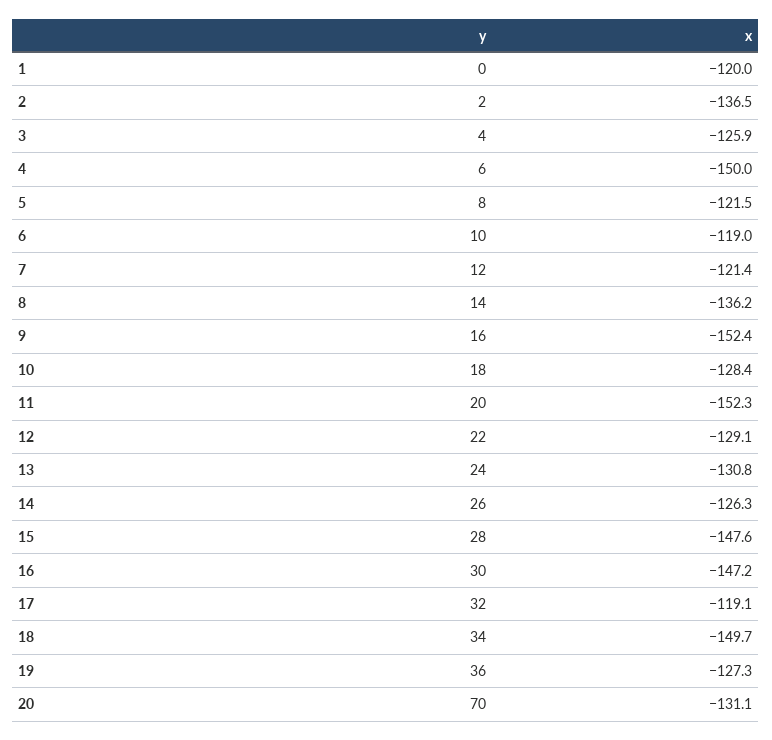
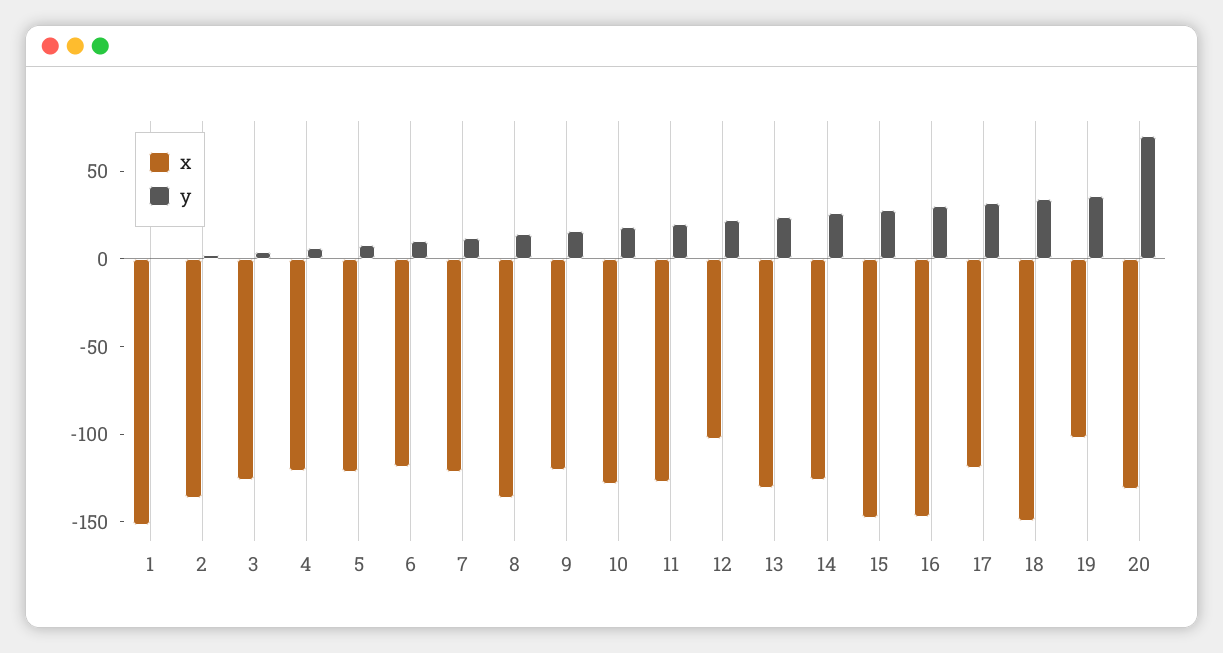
x, 1: -120 -> -150
x, 4: -150 -> -120
x, 9: -152.4 -> -120
x, 11: -152.3 -> -130
x, 12: -129.1 -> -100
x, 19: -127.3 -> -100

